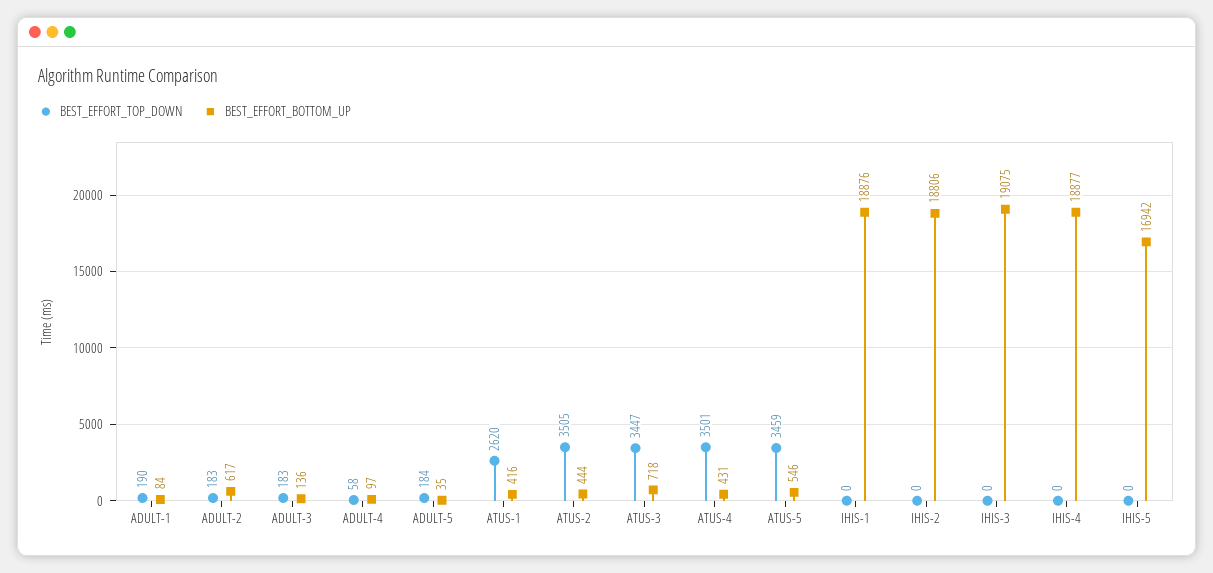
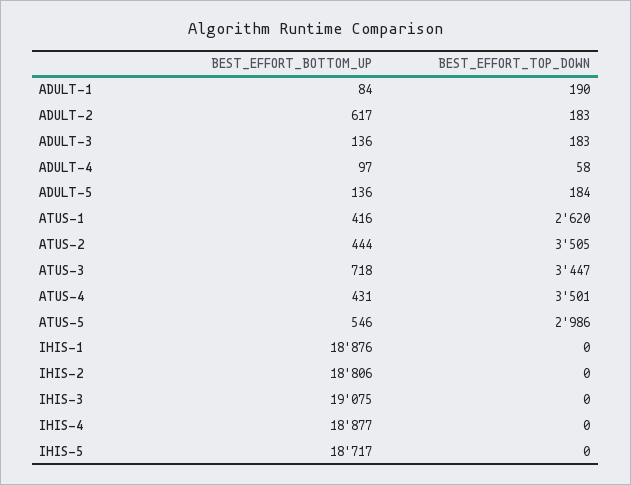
BEST_EFFORT_BOTTOM_UP, ADULT-5: 35 -> 136
BEST_EFFORT_TOP_DOWN, ATUS-5: 3459 -> 2986
BEST_EFFORT_BOTTOM_UP, IHIS-5: 16942 -> 18717

